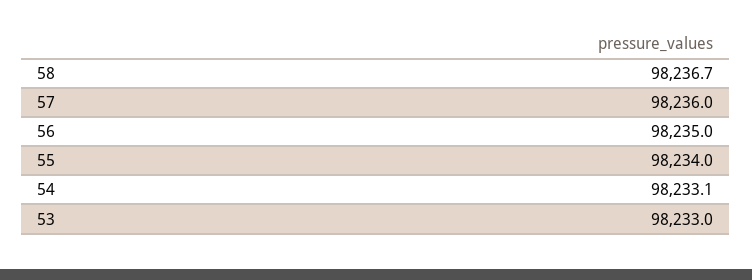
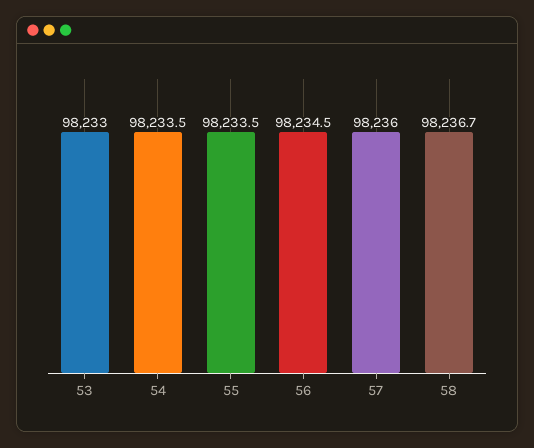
56: 98235 -> 98234.5
55: 98234 -> 98233.5
54: 98233.1 -> 98233.5

